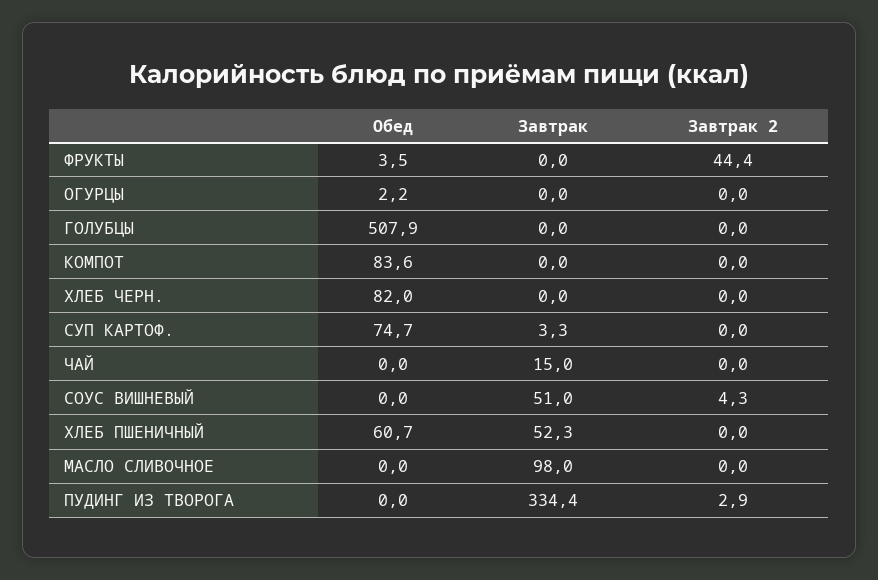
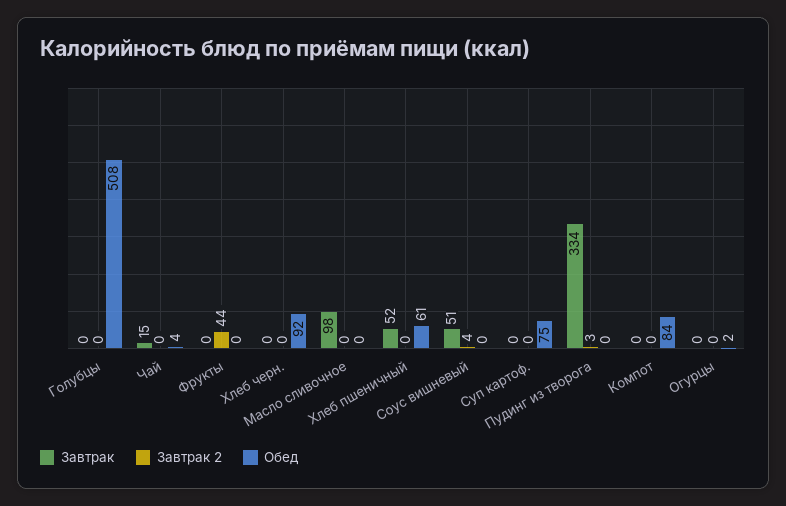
Обед, ФРУКТЫ: 3.5 -> 0
Обед, ХЛЕБ ЧЕРН.: 82 -> 92
Завтрак, СУП КАРТОФ.: 3.3 -> 0
Обед, ЧАЙ: 0 -> 4

